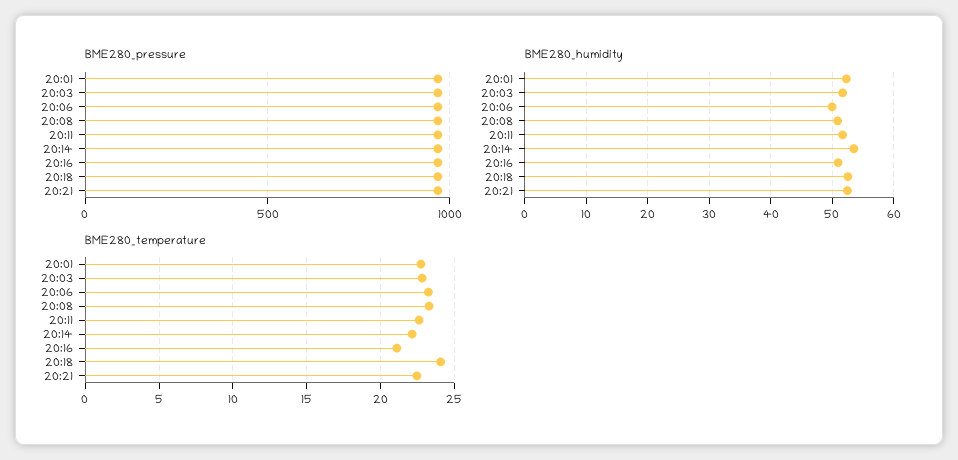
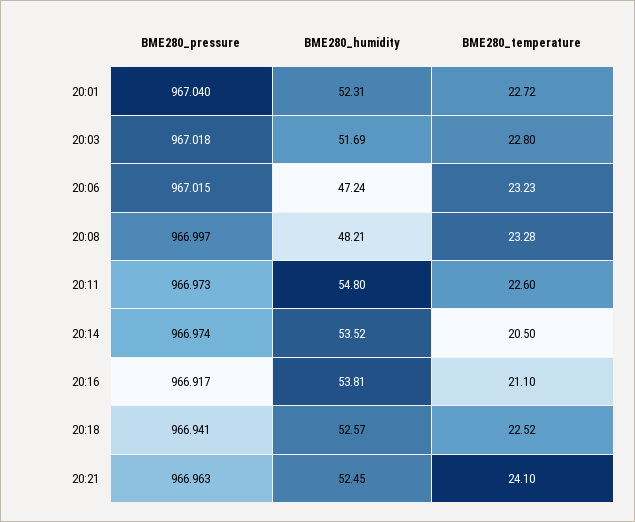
BME280_humidity, 20:06: 50 -> 47.24
BME280_humidity, 20:08: 51 -> 48.21
BME280_humidity, 20:11: 52 -> 54.8
BME280_humidity, 20:16: 51 -> 53.81
BME280_temperature, 20:14: 22 -> 20.5
BME280_temperature, 20:18: 24 -> 22.52
BME280_temperature, 20:21: 22.5 -> 24.1

